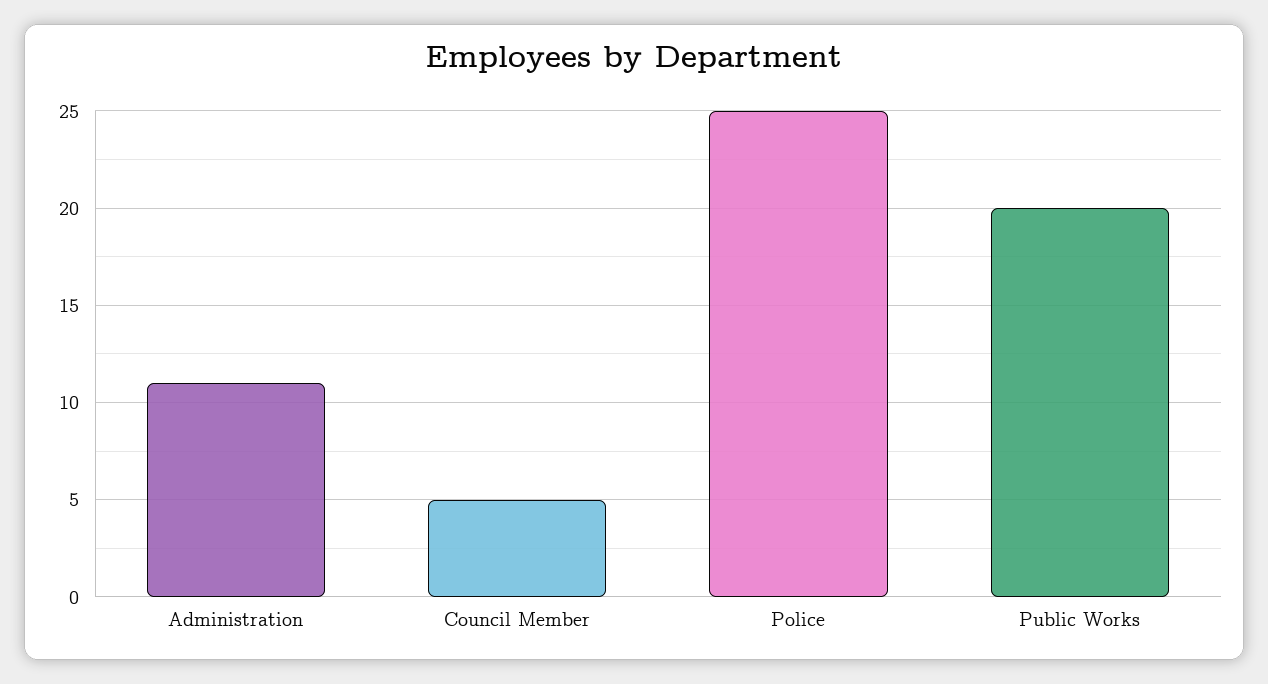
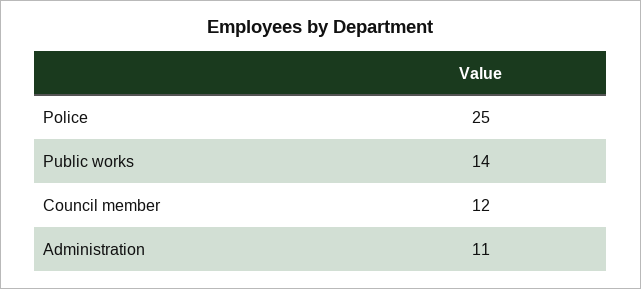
Council Member: 5 -> 12
Public Works: 20 -> 14

